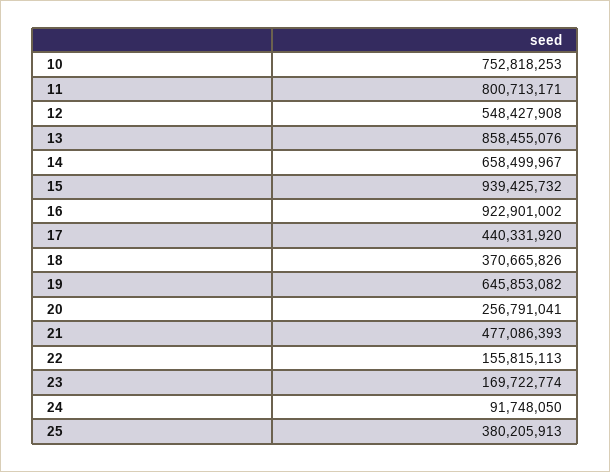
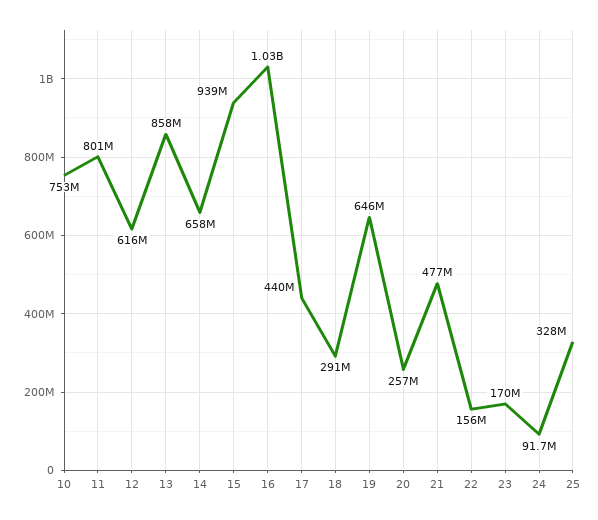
12: 548427908 -> 616000000
16: 922901002 -> 1030000000
18: 370665826 -> 291000000
25: 380205913 -> 328000000

